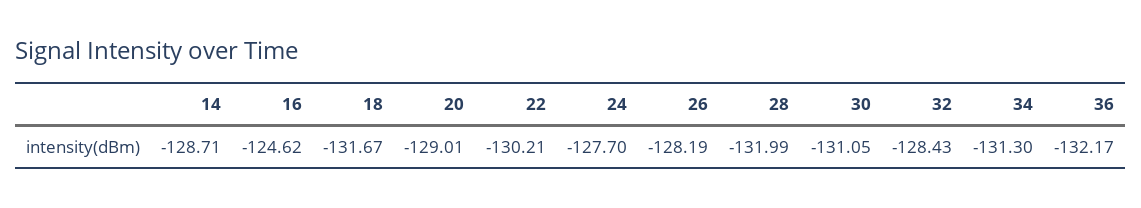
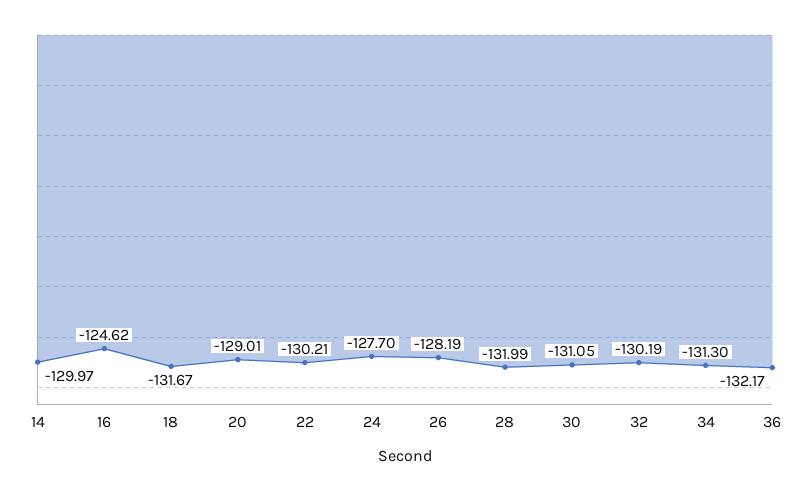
14: -128.71 -> -129.97
32: -128.43 -> -130.19

